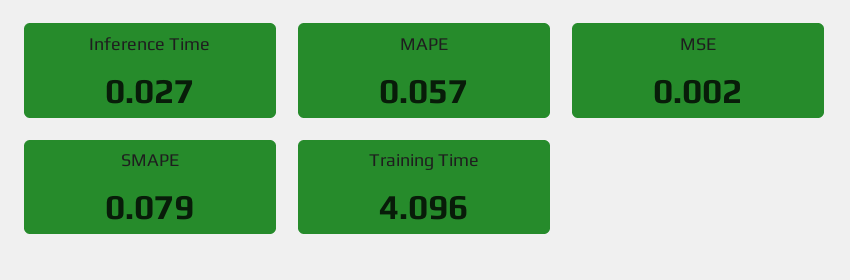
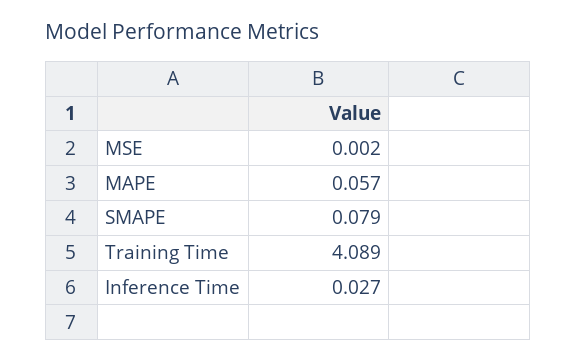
Training Time: 4.096 -> 4.089

